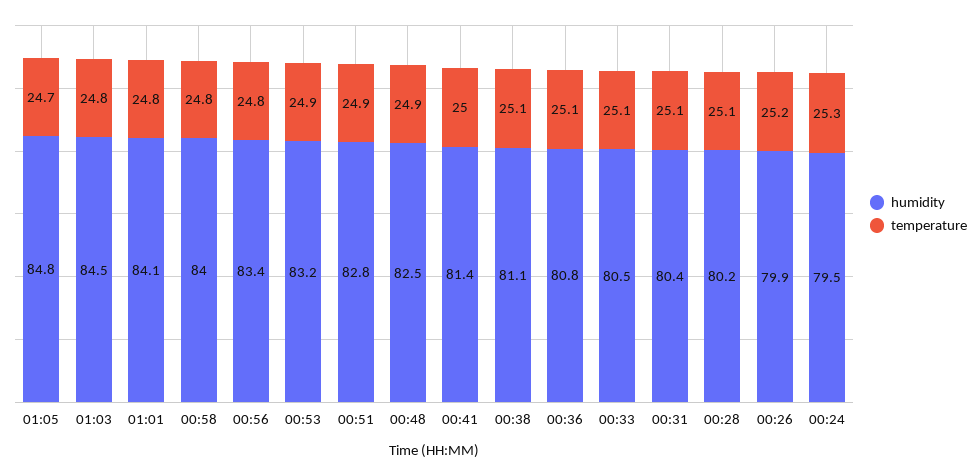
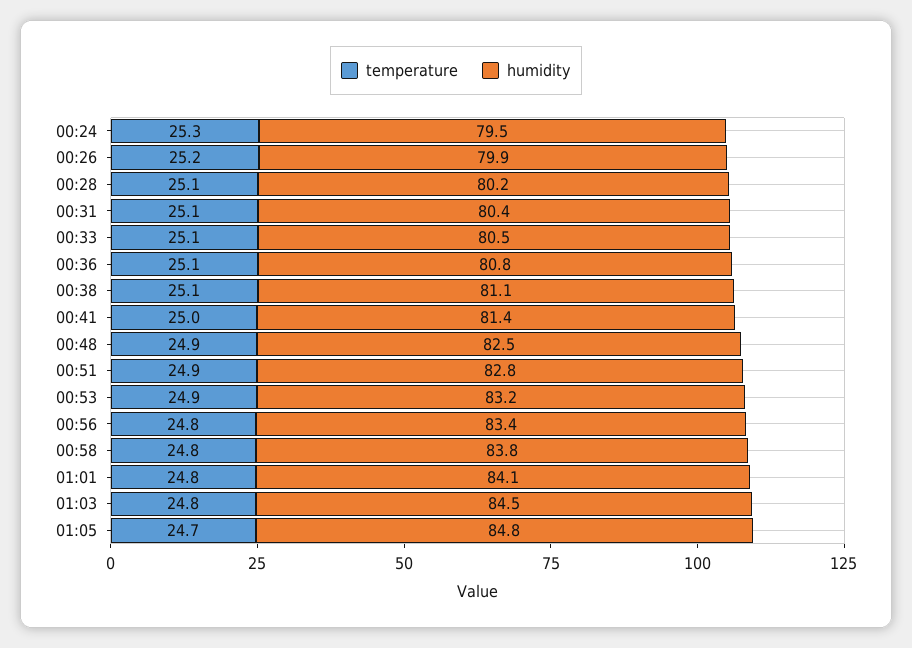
humidity, 00:58: 84 -> 83.8

